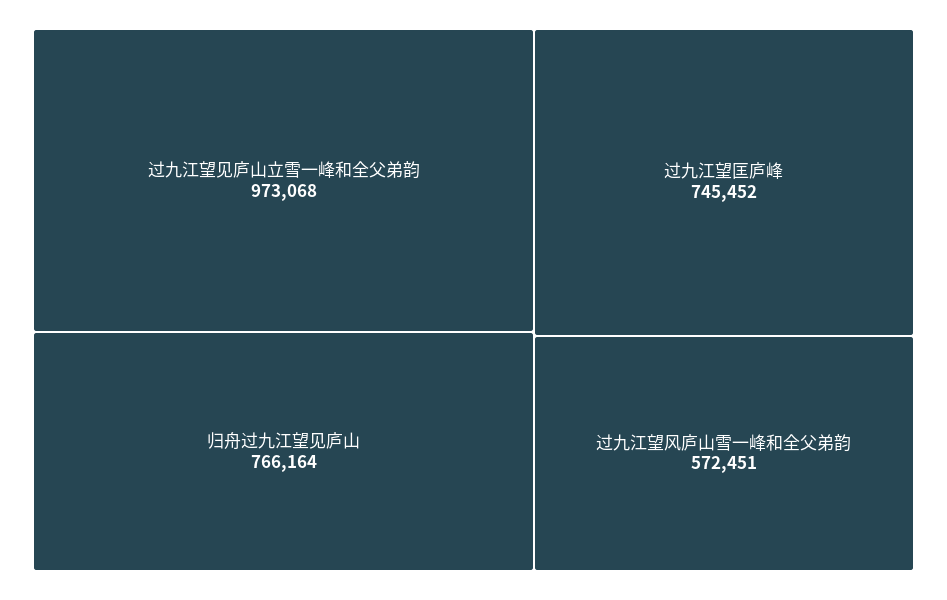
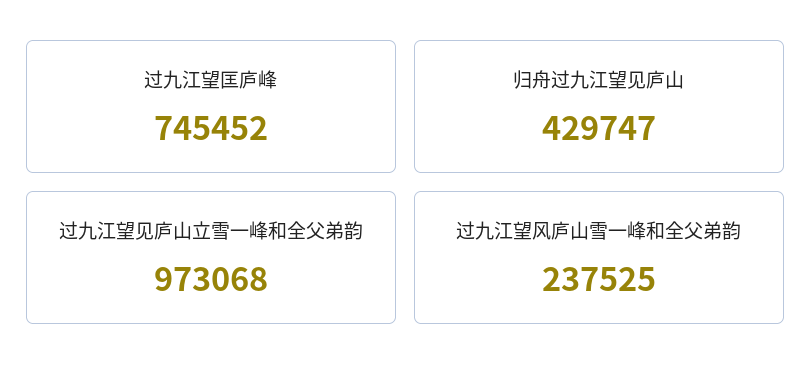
归舟过九江望见庐山: 766164 -> 429747
过九江望风庐山雪一峰和全父弟韵: 572451 -> 237525

